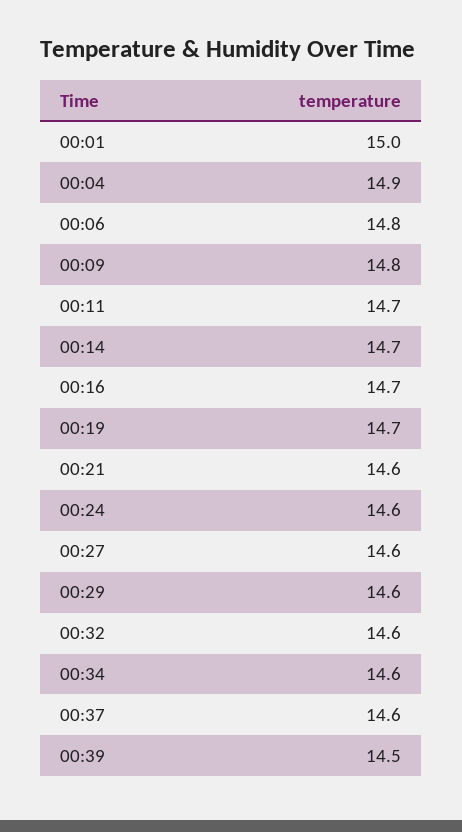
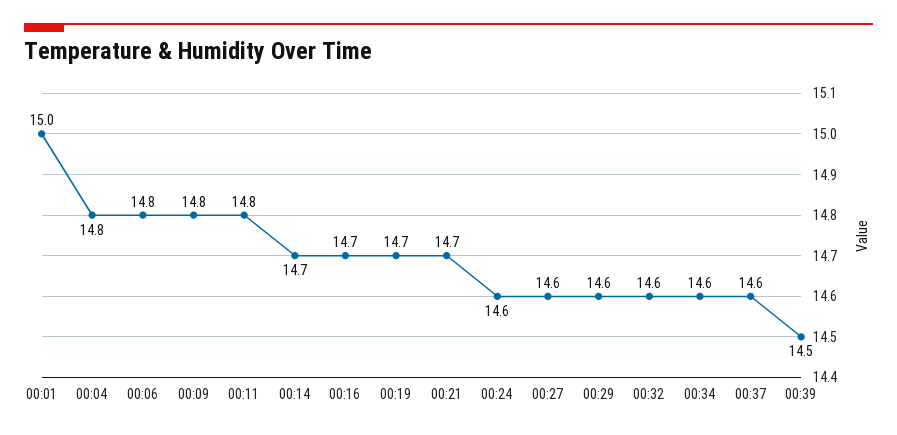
00:04: 14.9 -> 14.8
00:11: 14.7 -> 14.8
00:21: 14.6 -> 14.7

